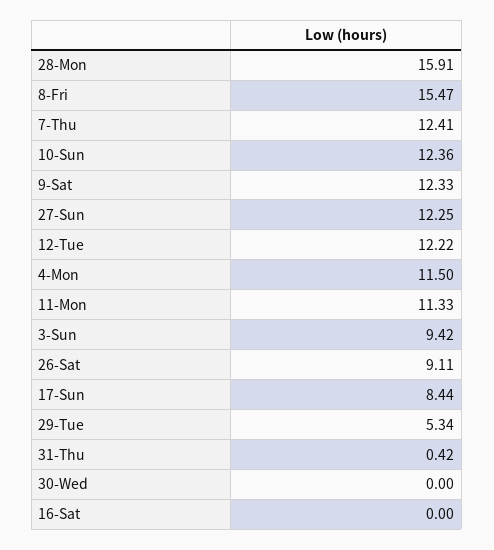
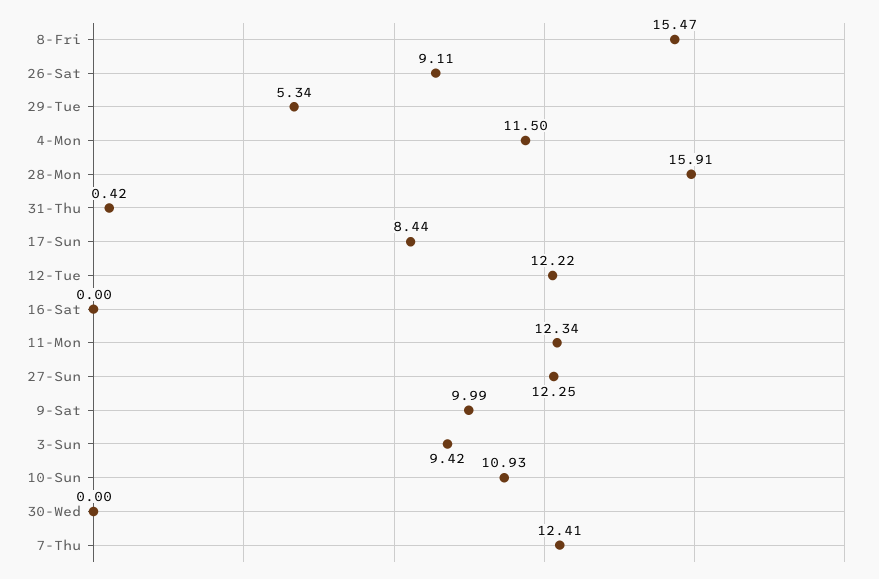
10-Sun: 12.36 -> 10.93
9-Sat: 12.33 -> 9.99
11-Mon: 11.33 -> 12.34

